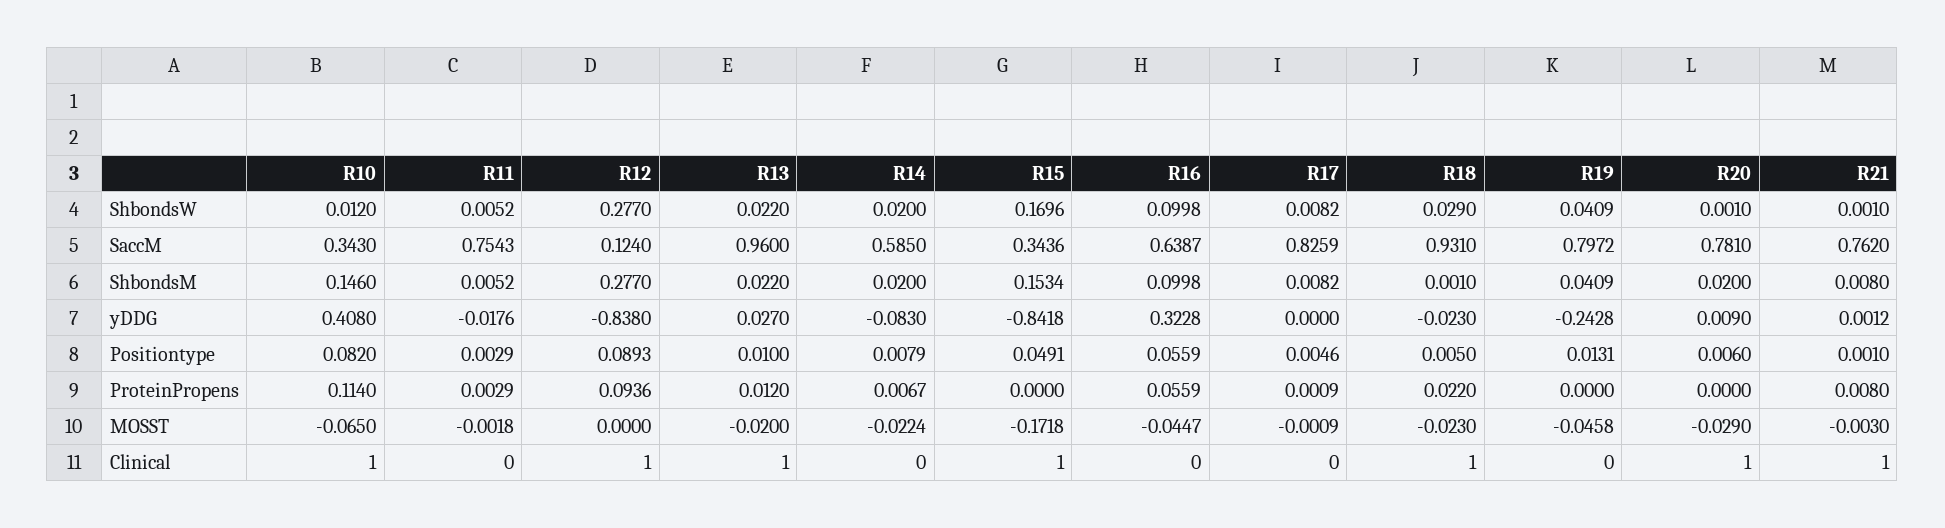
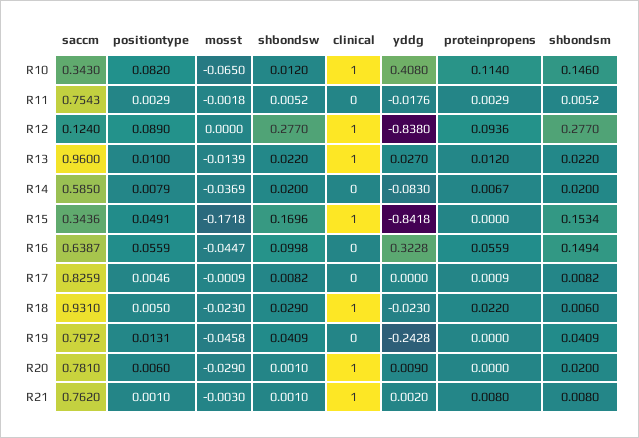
R16, ShbondsM: 0.0998 -> 0.1494
R18, ShbondsM: 0.001 -> 0.006
R21, yDDG: 0.0012 -> 0.002
R12, Positiontype: 0.0893 -> 0.089
R13, MOSST: -0.02 -> -0.0139
R14, MOSST: -0.0224 -> -0.0369

